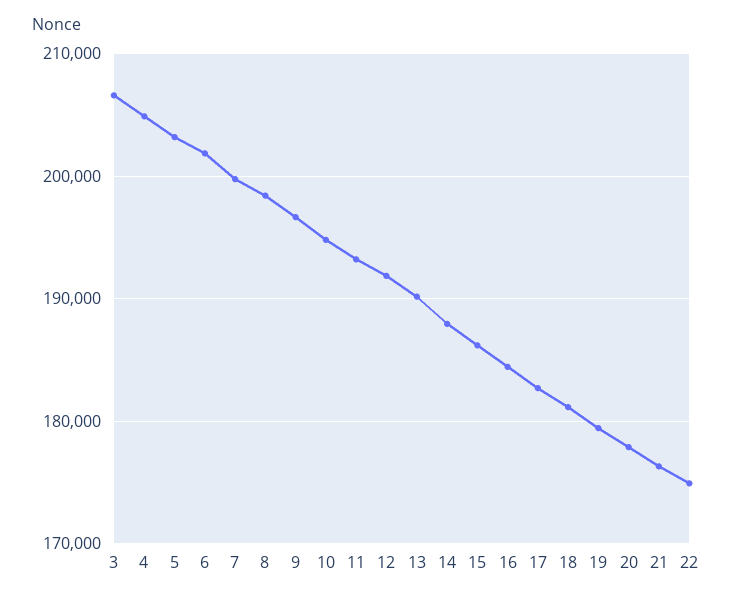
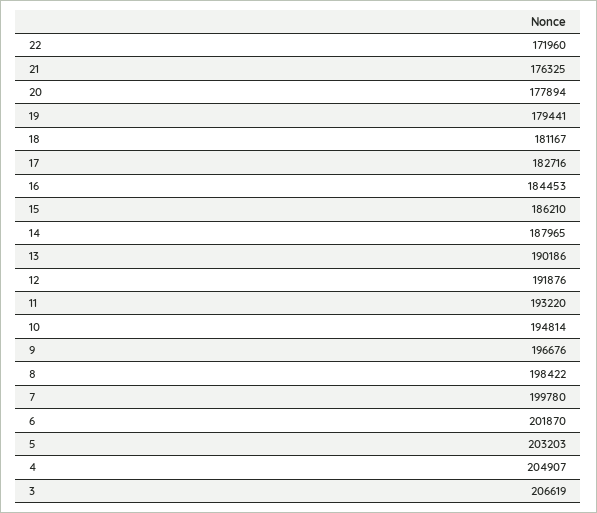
22: 175000 -> 171960

